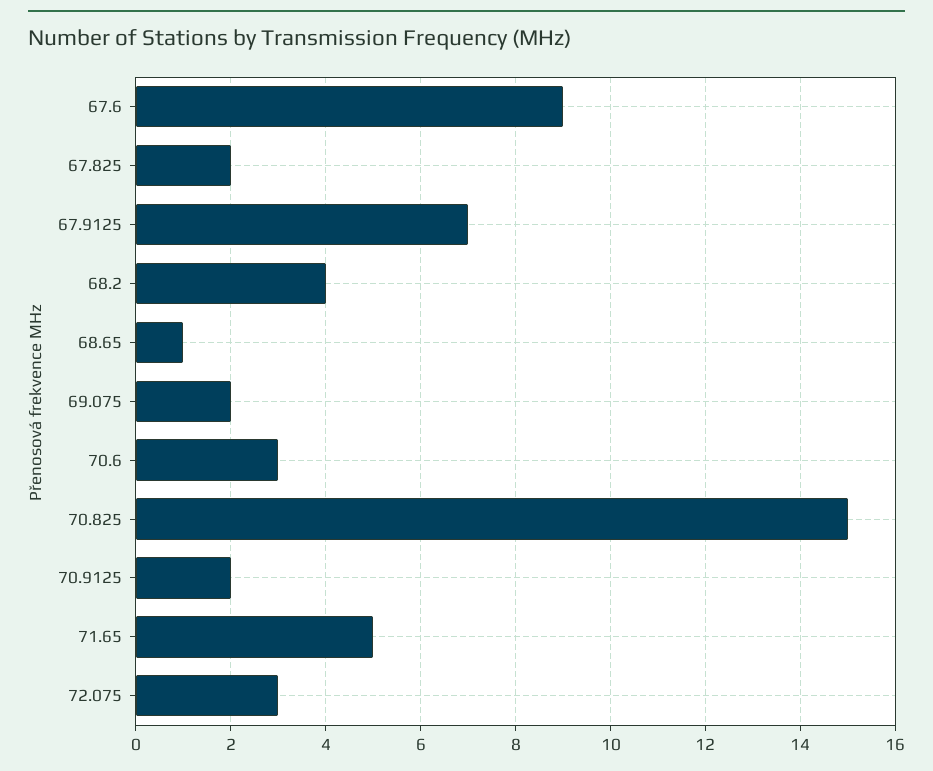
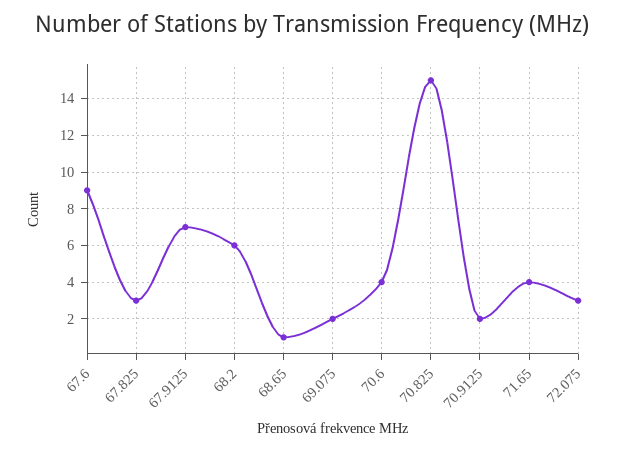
67.825: 2 -> 3
68.2: 4 -> 6
70.6: 3 -> 4
71.65: 5 -> 4

